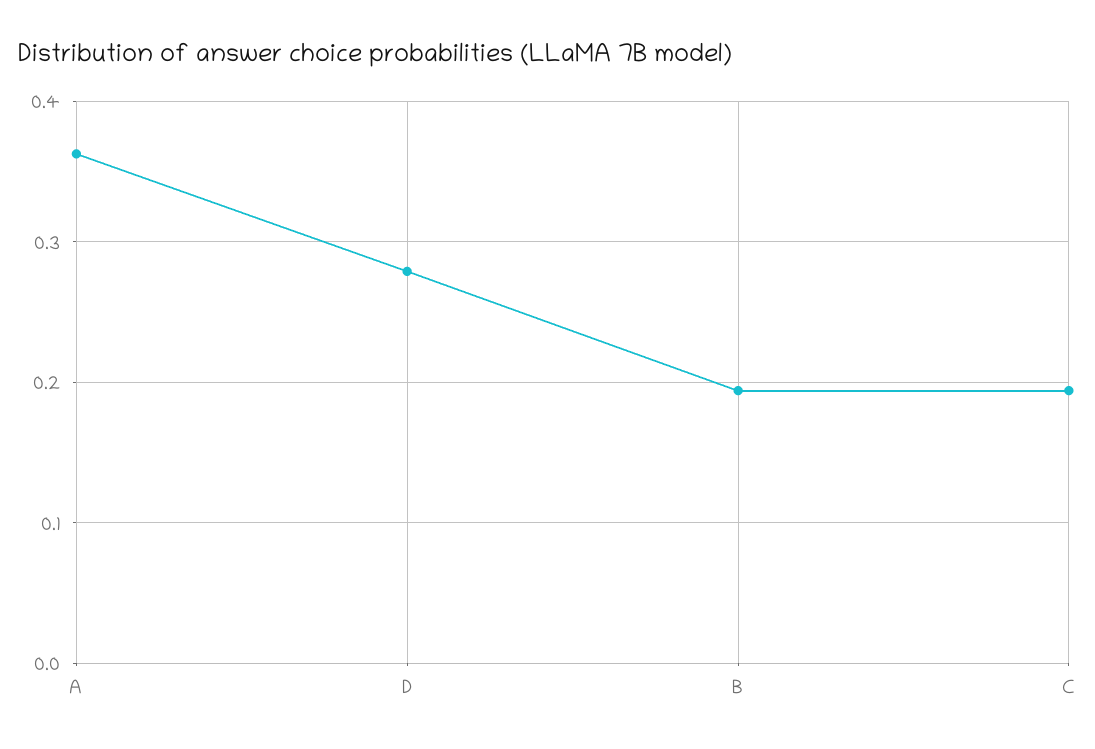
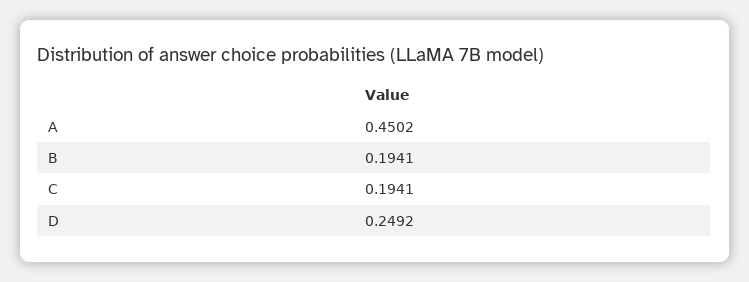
A: 0.36 -> 0.4502
D: 0.28 -> 0.2492

